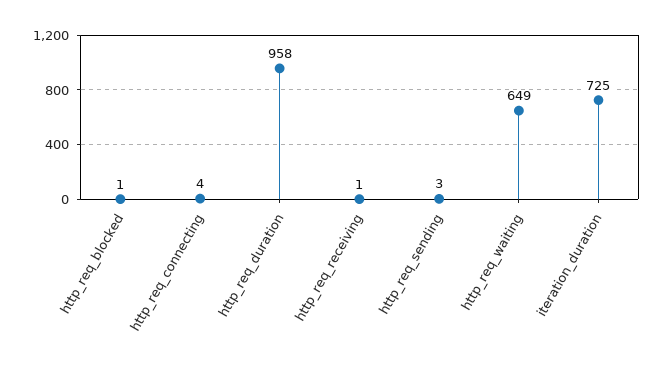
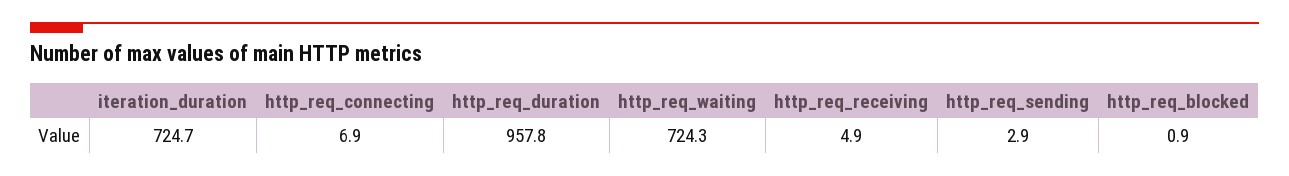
http_req_connecting: 4 -> 6.9
http_req_receiving: 1 -> 4.9
http_req_waiting: 649 -> 724.3

